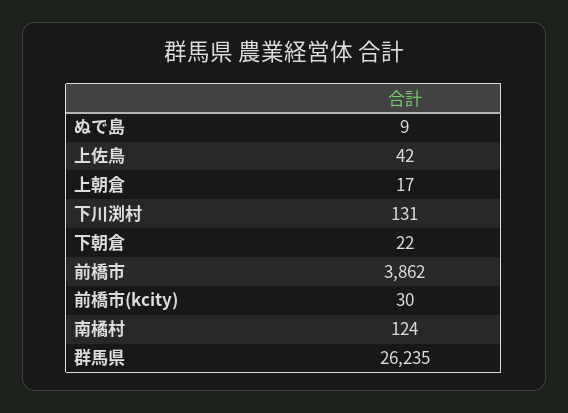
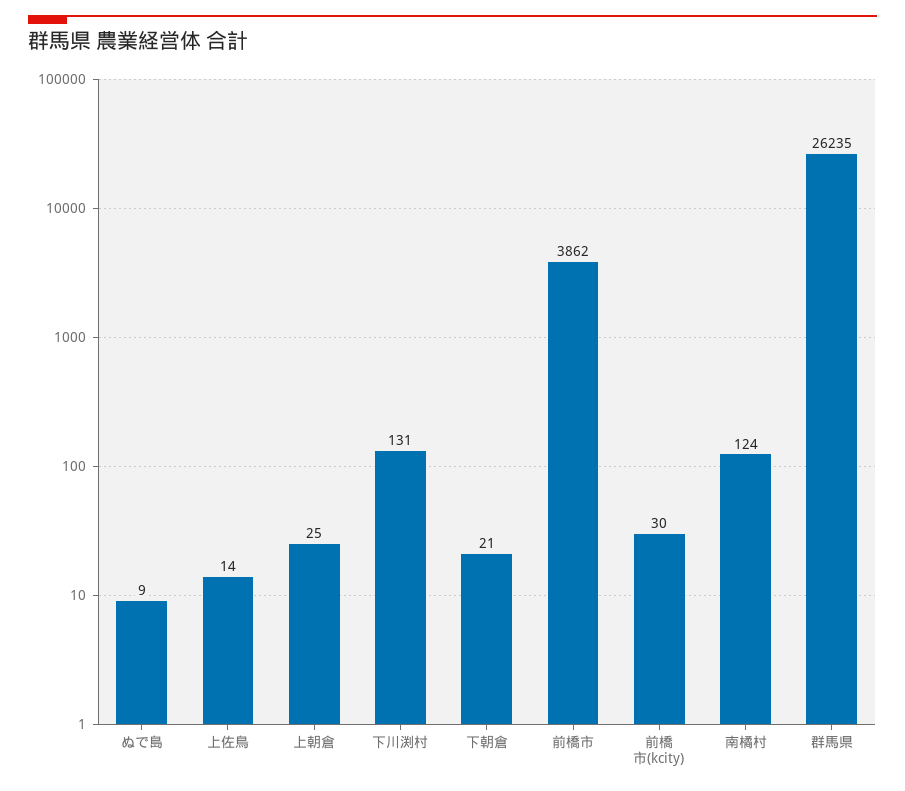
上佐鳥: 42 -> 14
上朝倉: 17 -> 25
下朝倉: 22 -> 21

